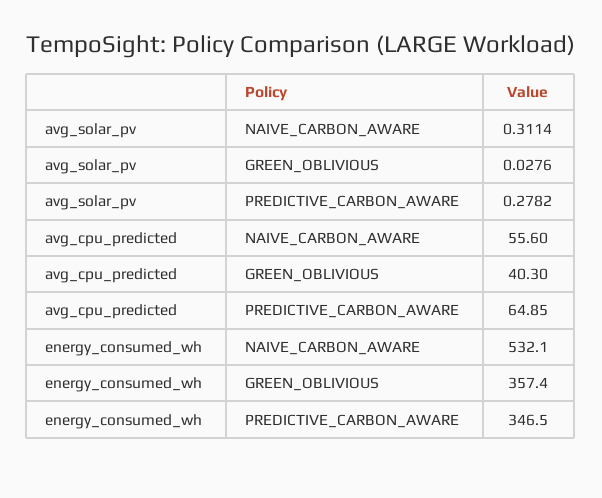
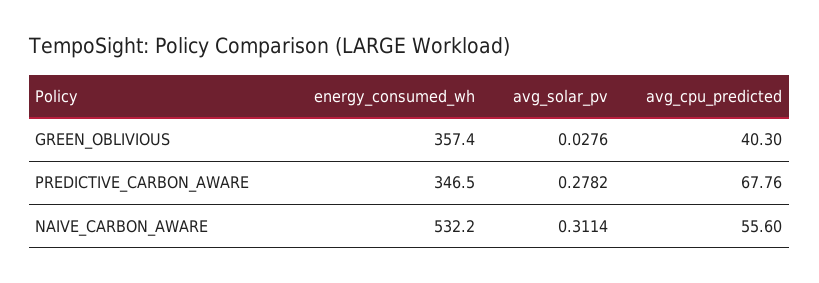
avg_cpu_predicted, PREDICTIVE_CARBON_AWARE: 64.85 -> 67.76
energy_consumed_wh, NAIVE_CARBON_AWARE: 532.1 -> 532.2

